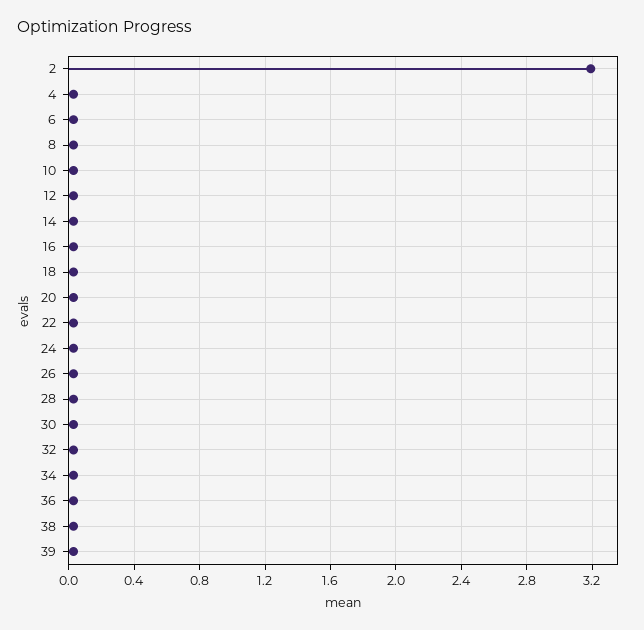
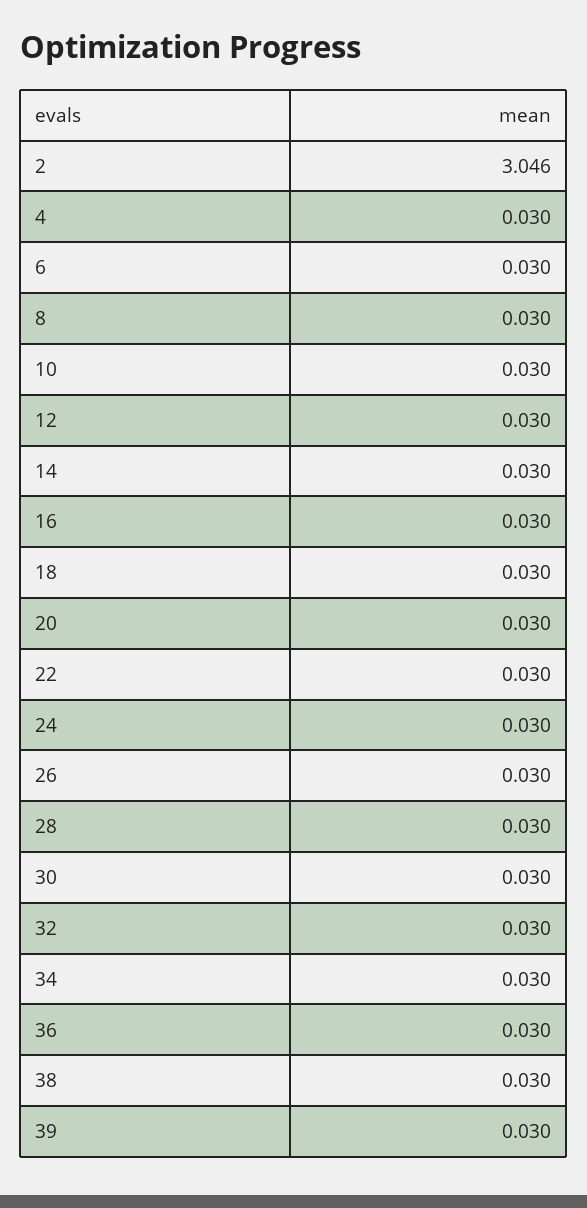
2: 3.2 -> 3.046

